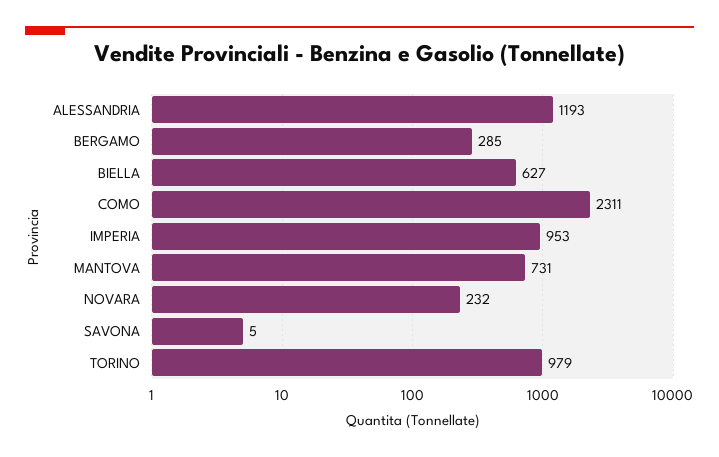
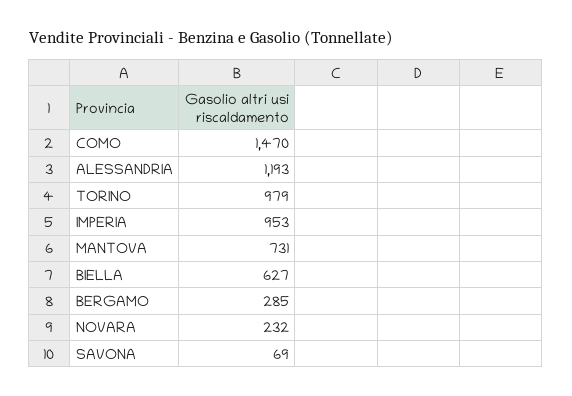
COMO: 2311 -> 1470
SAVONA: 5 -> 69

